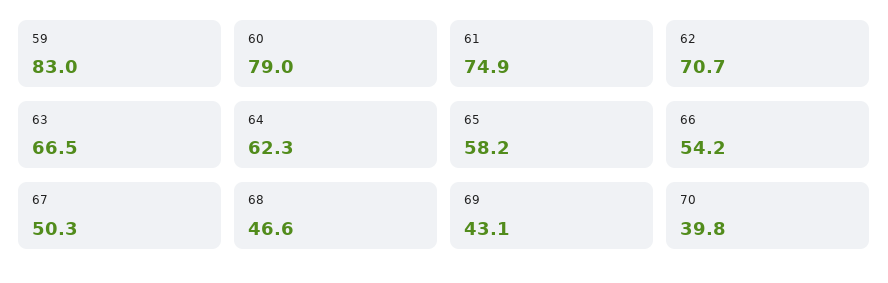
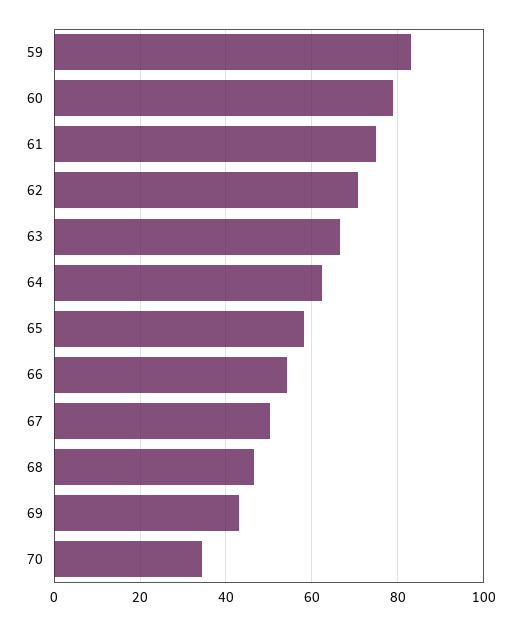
70: 39.8 -> 34

